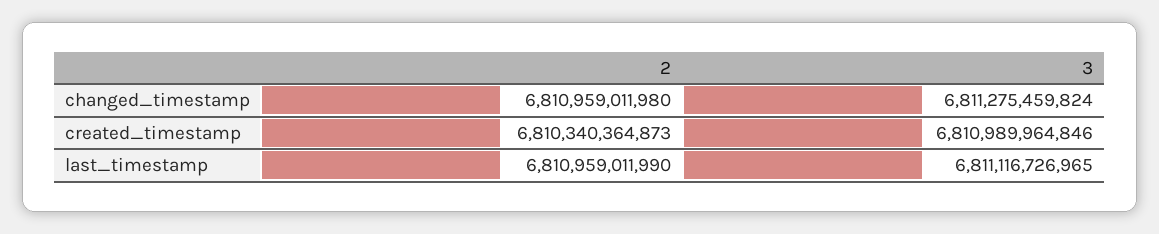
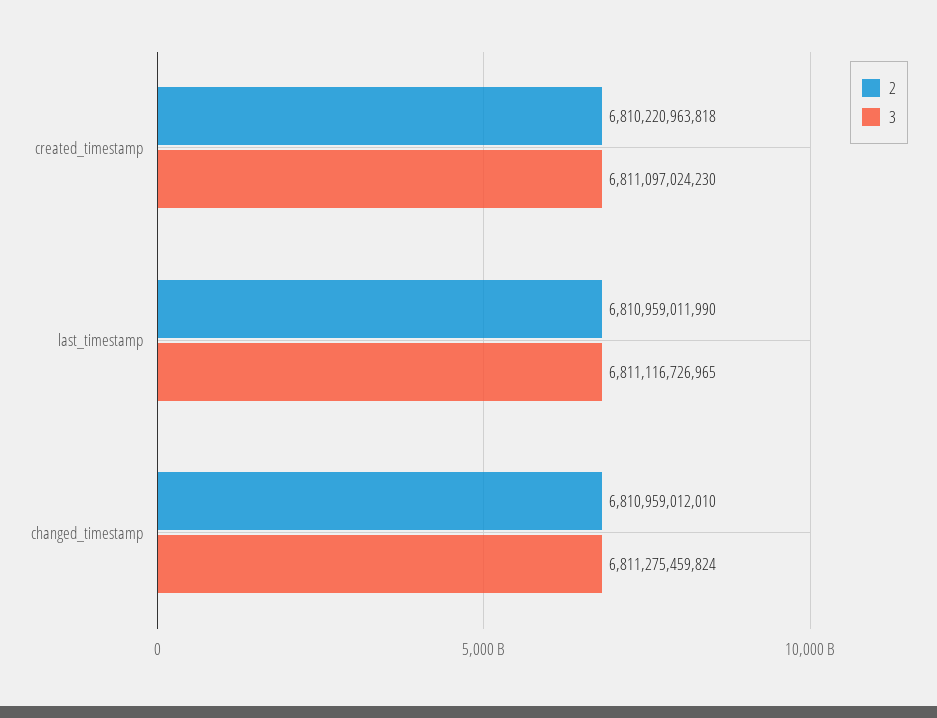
2, changed_timestamp: 6810959011980 -> 6810959012010
2, created_timestamp: 6810340364873 -> 6810220963818
3, created_timestamp: 6810989964846 -> 6811097024230

